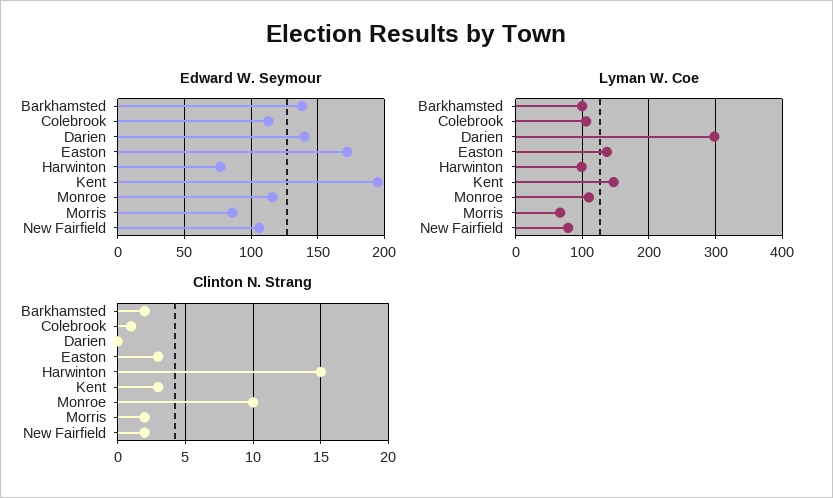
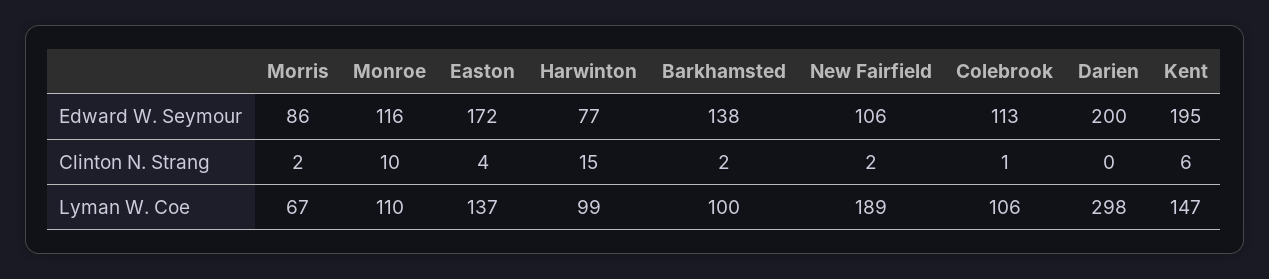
Edward W. Seymour, Darien: 140 -> 200
Lyman W. Coe, New Fairfield: 80 -> 189
Clinton N. Strang, Easton: 3 -> 4
Clinton N. Strang, Kent: 3 -> 6

